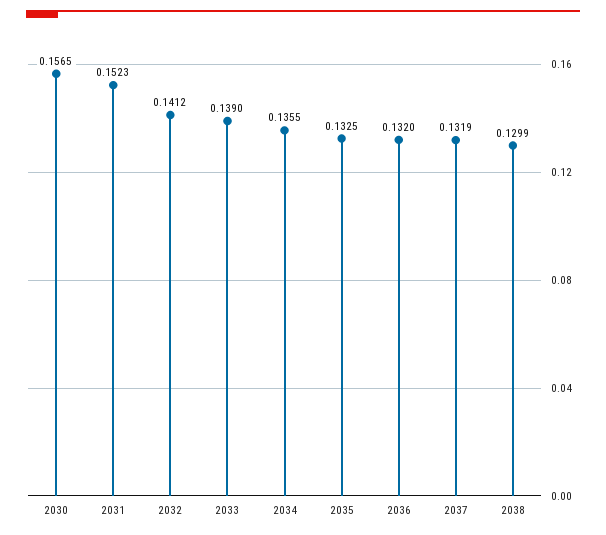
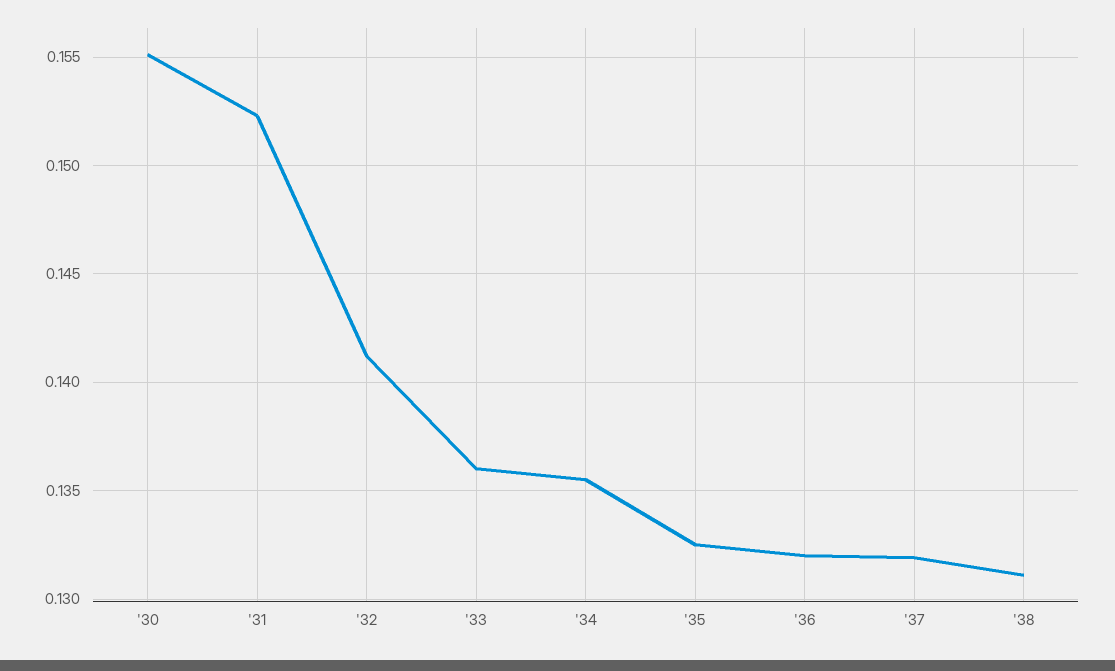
2030: 0.1565 -> 0.155
2033: 0.139 -> 0.136
2038: 0.1299 -> 0.131

